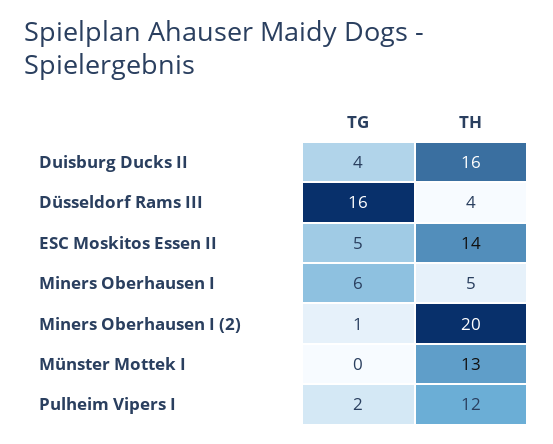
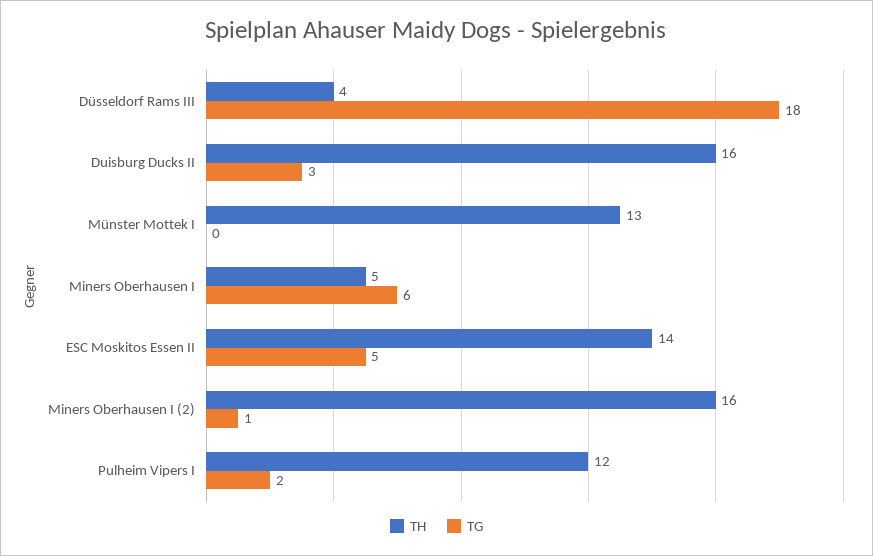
TG, Duisburg Ducks II: 4 -> 3
TG, Düsseldorf Rams III: 16 -> 18
TH, Miners Oberhausen I (2): 20 -> 16

